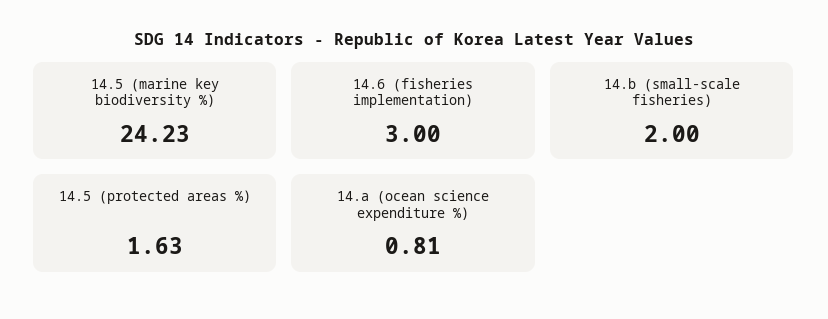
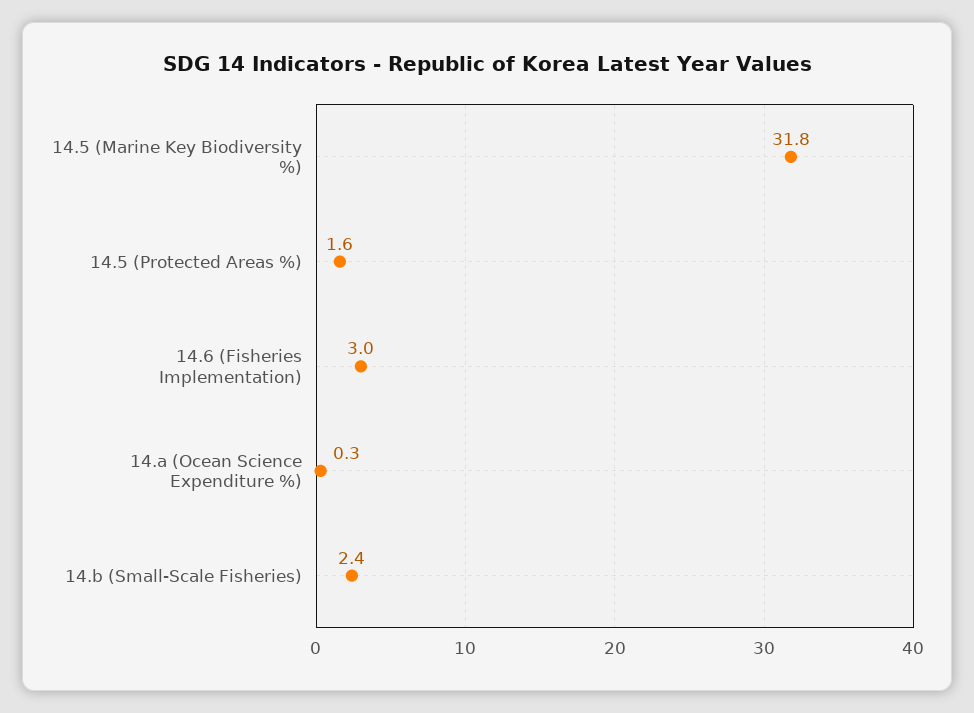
14.5 (marine key biodiversity %): 24.23 -> 31.8
14.b (small-scale fisheries): 2 -> 2.4
14.a (ocean science expenditure %): 0.81 -> 0.3

